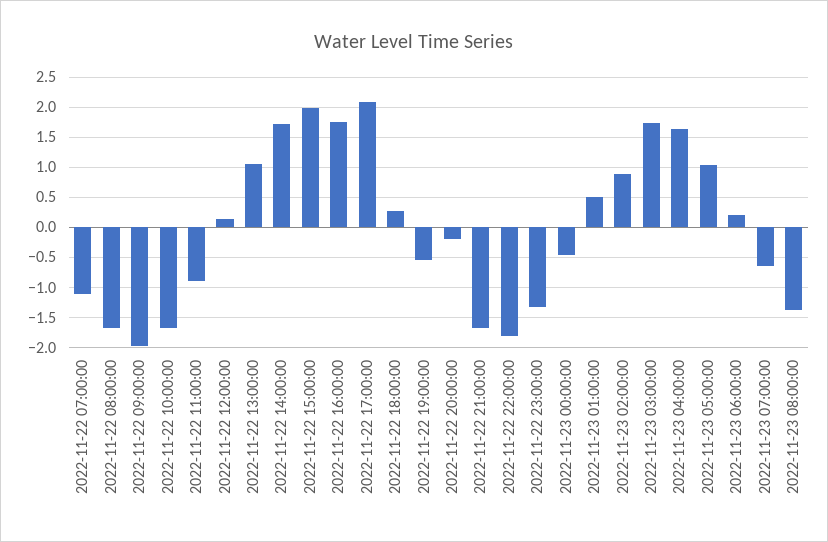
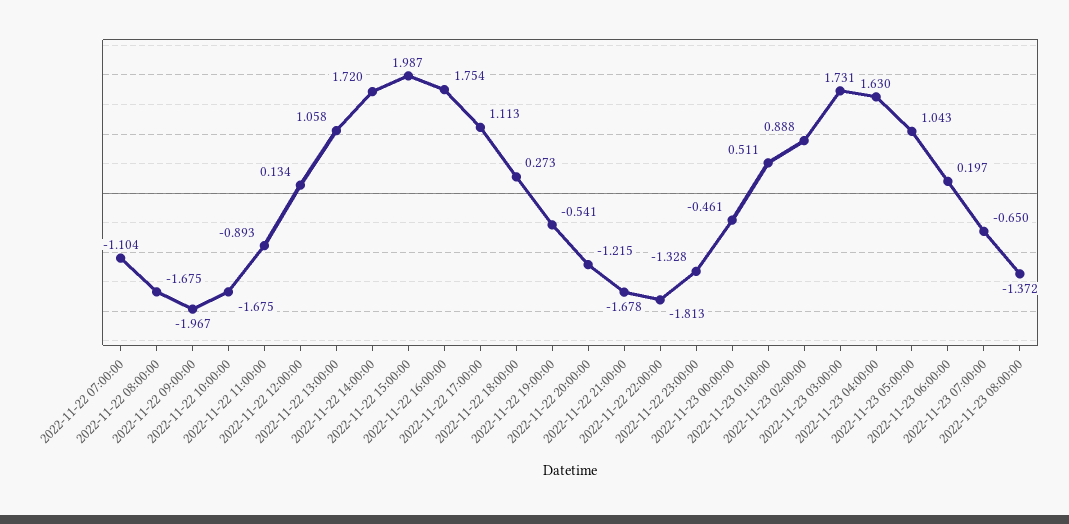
2022-11-22 17:00:00: 2.1 -> 1.113
2022-11-22 20:00:00: -0.2 -> -1.215

